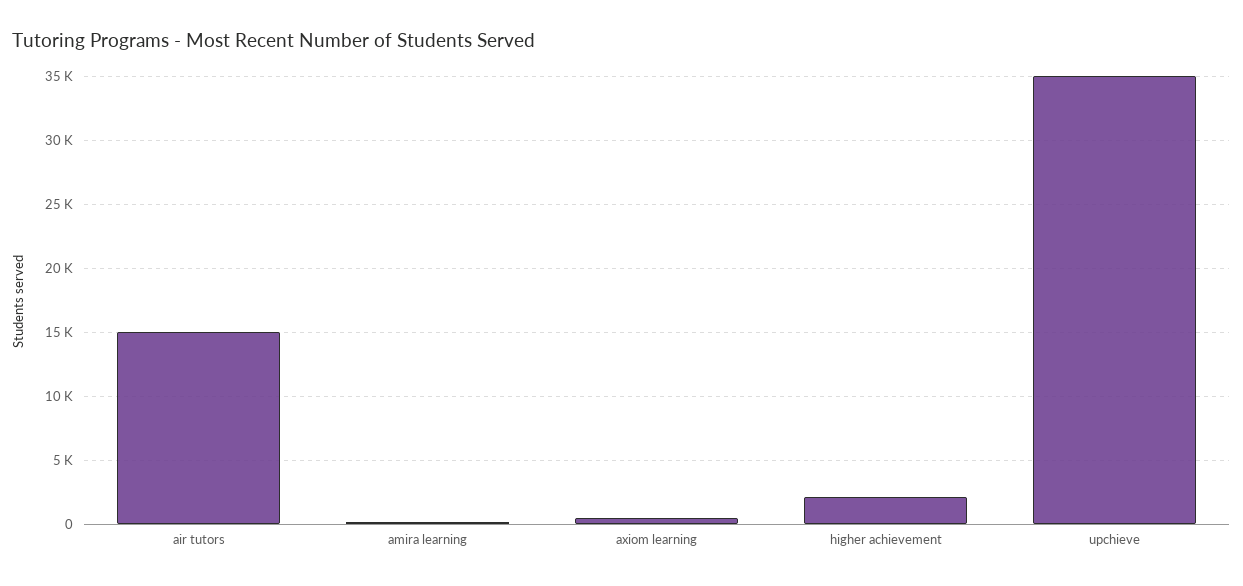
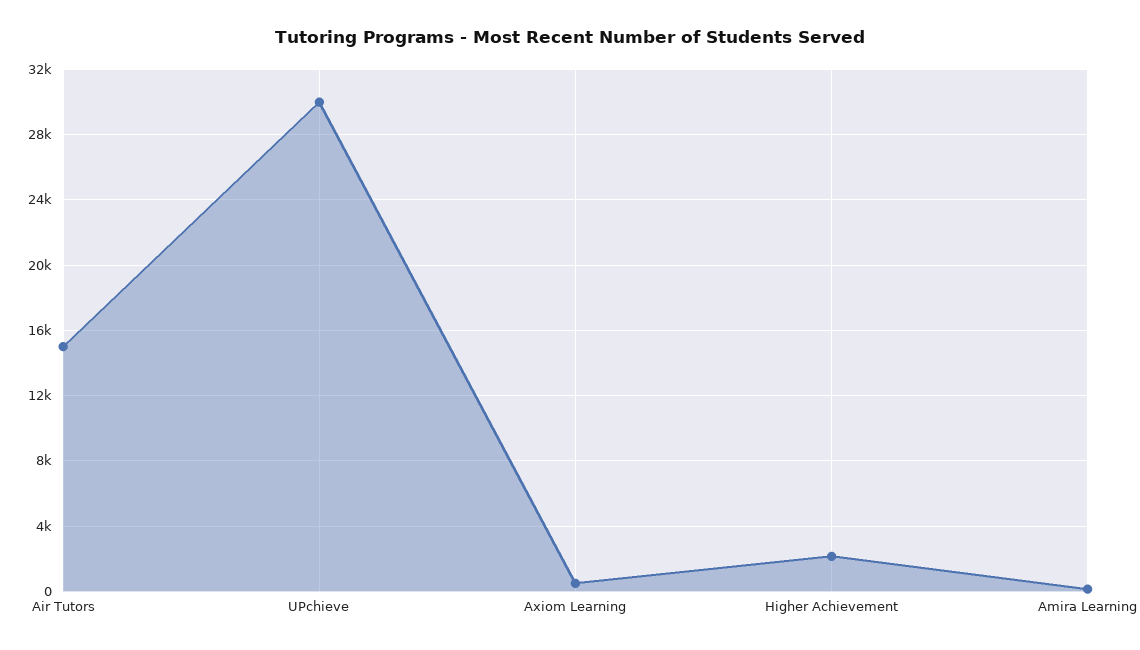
upchieve: 35000 -> 30000

